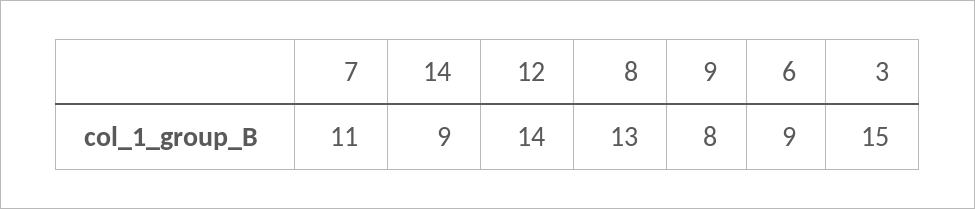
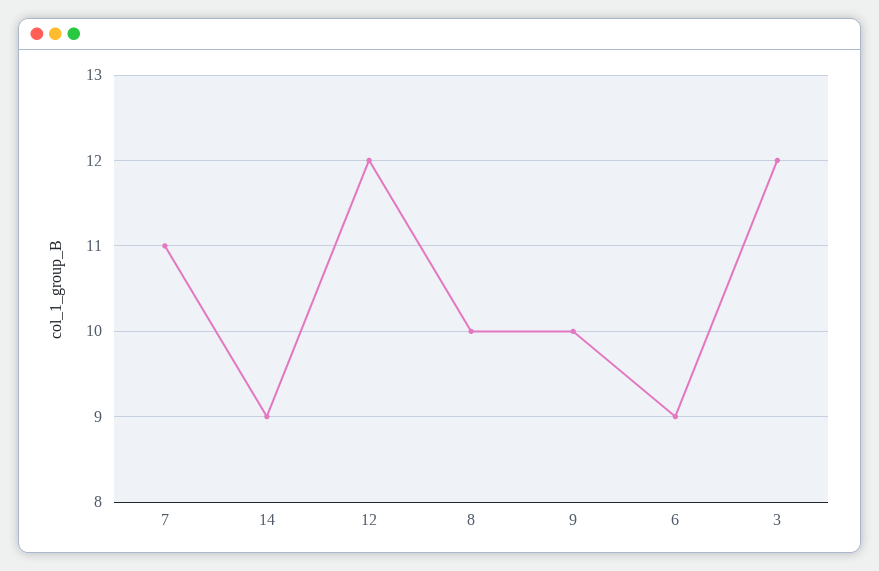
12: 14 -> 12
8: 13 -> 10
9: 8 -> 10
3: 15 -> 12

